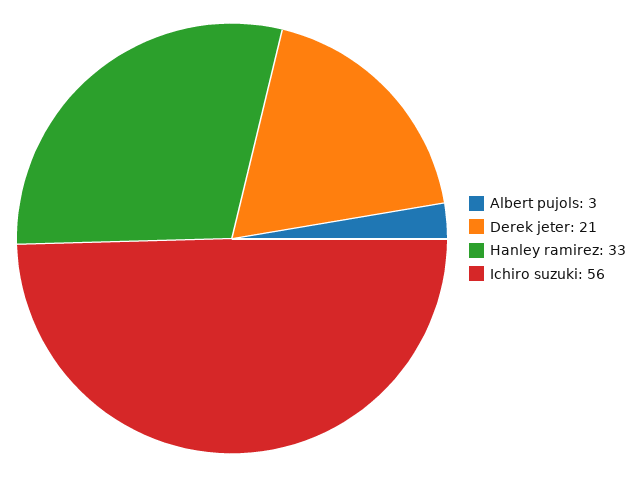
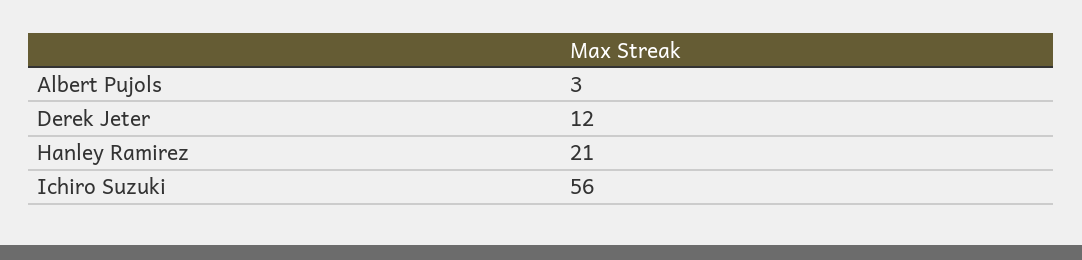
Derek jeter: 21 -> 12
Hanley ramirez: 33 -> 21

